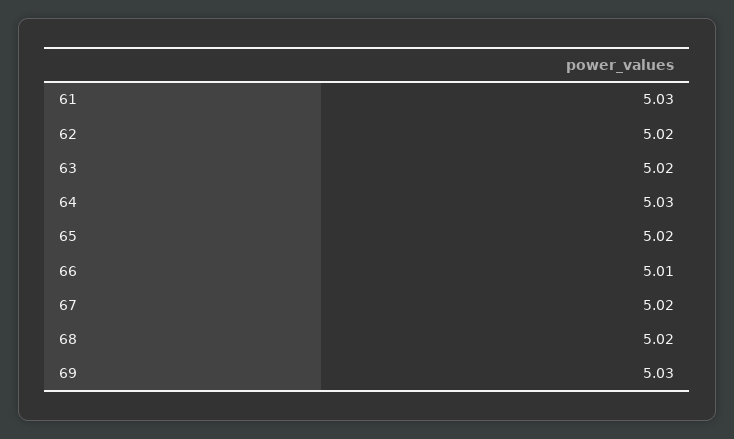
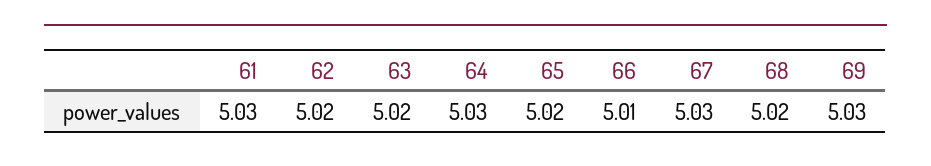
67: 5.02 -> 5.03

